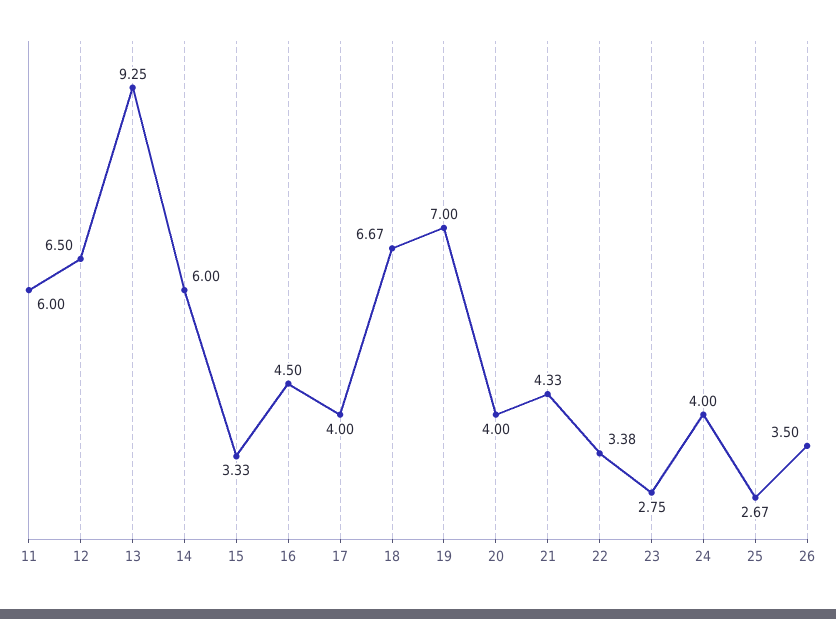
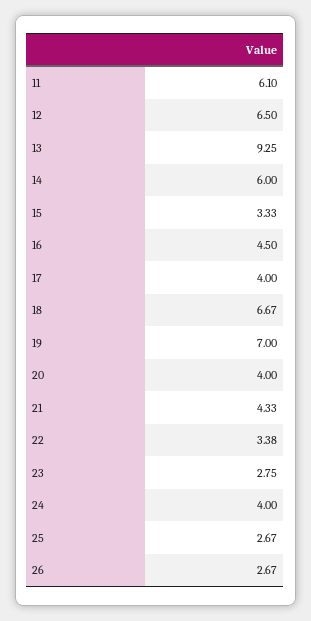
11: 6 -> 6.1
26: 3.5 -> 2.67

